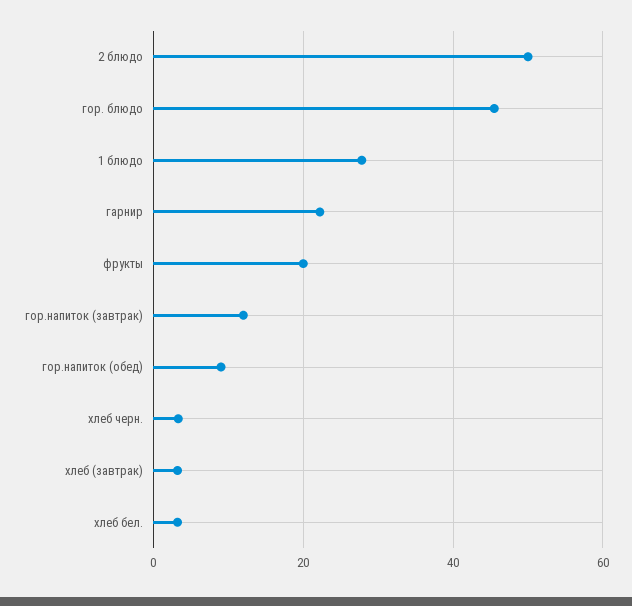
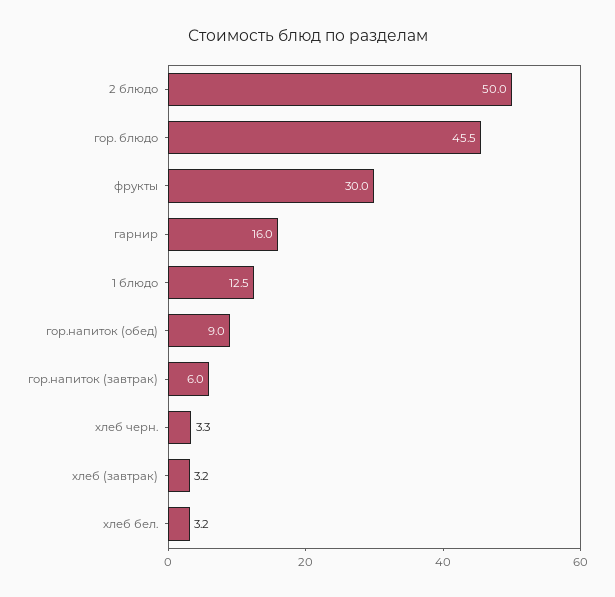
1 блюдо: 28 -> 12.5
гарнир: 22 -> 16
фрукты: 20 -> 30
гор.напиток (завтрак): 12 -> 6

